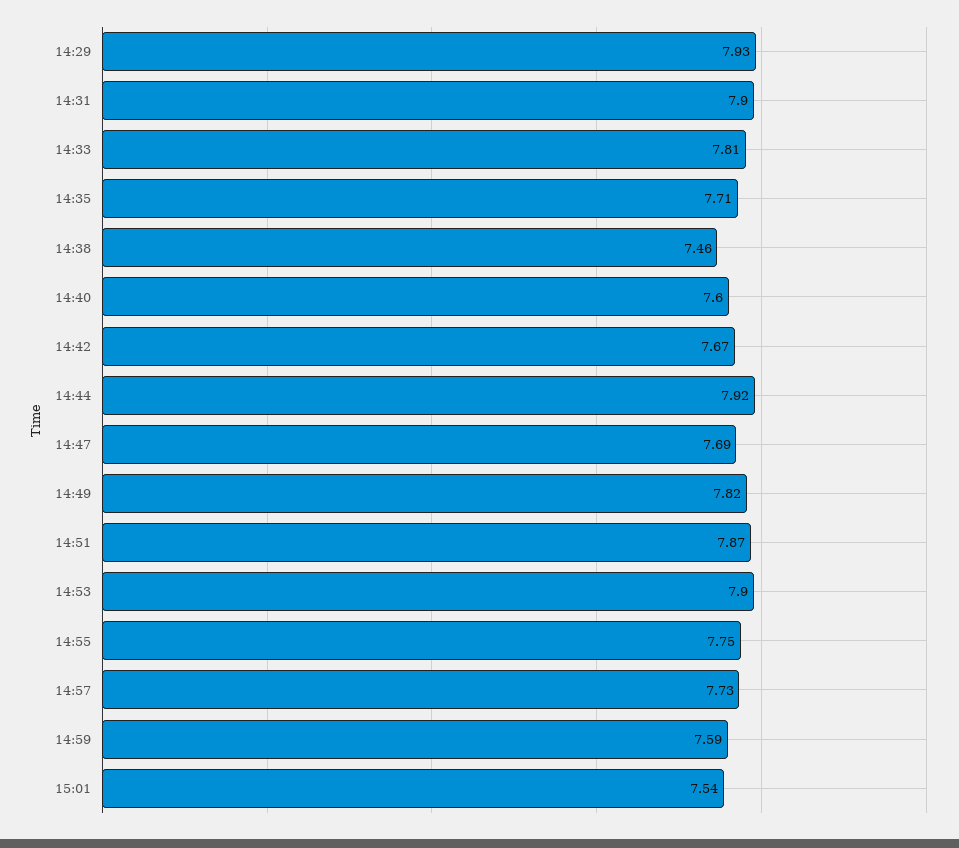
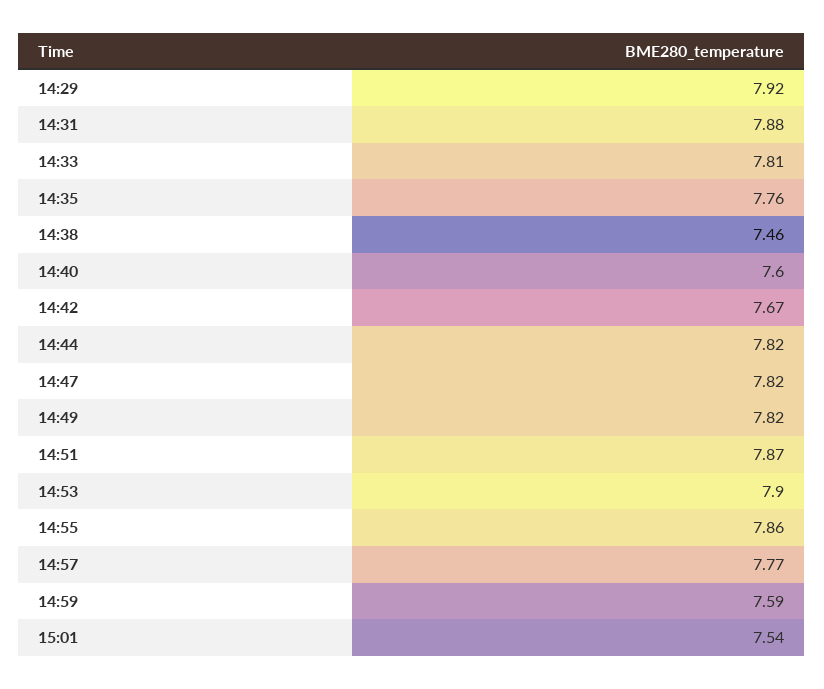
14:29: 7.93 -> 7.92
14:31: 7.9 -> 7.88
14:35: 7.71 -> 7.76
14:44: 7.92 -> 7.82
14:47: 7.69 -> 7.82
14:55: 7.75 -> 7.86
14:57: 7.73 -> 7.77

